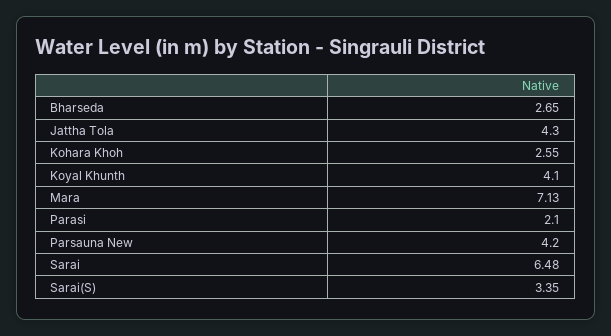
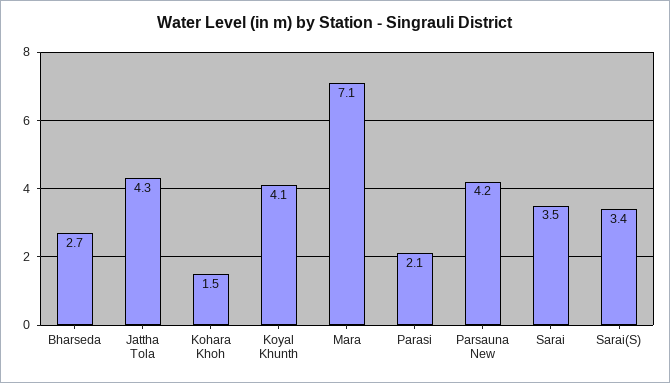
Kohara Khoh: 2.55 -> 1.5
Sarai: 6.48 -> 3.5

